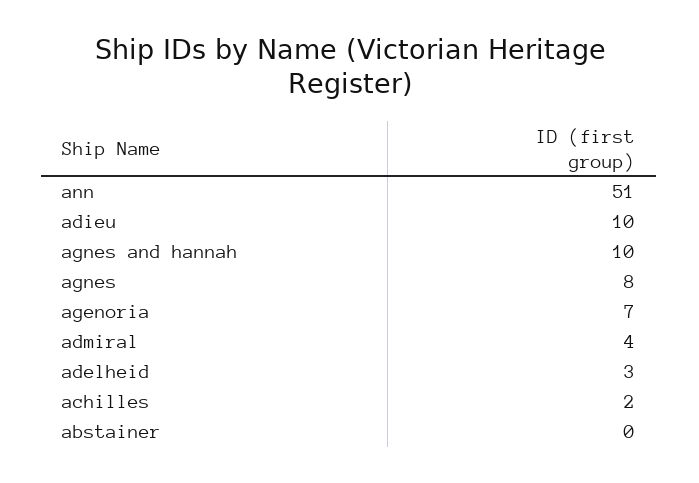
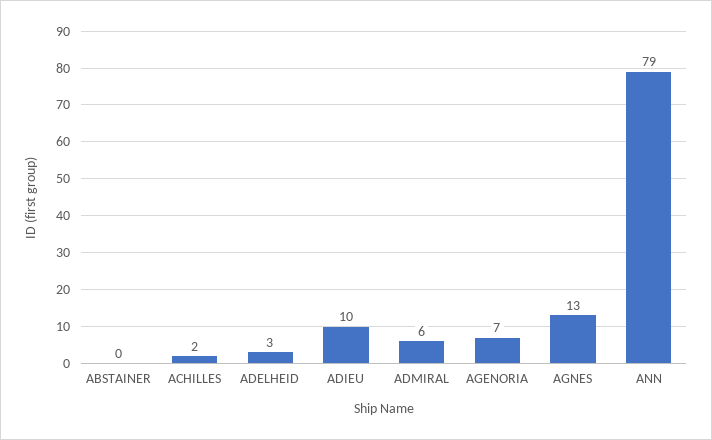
ann: 51 -> 79
agnes and hannah: 10 -> none
agnes: 8 -> 13
admiral: 4 -> 6

